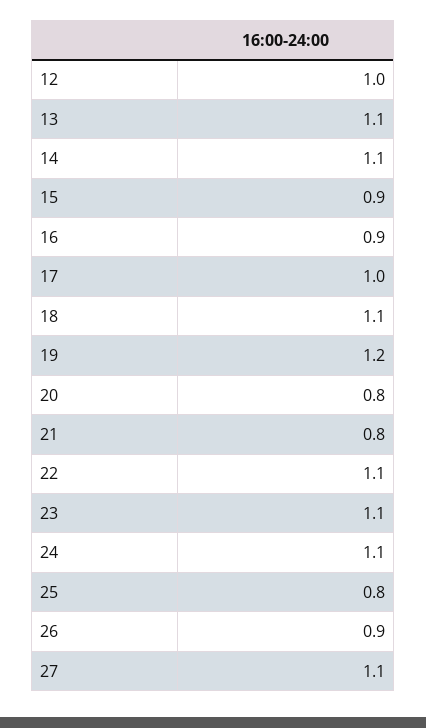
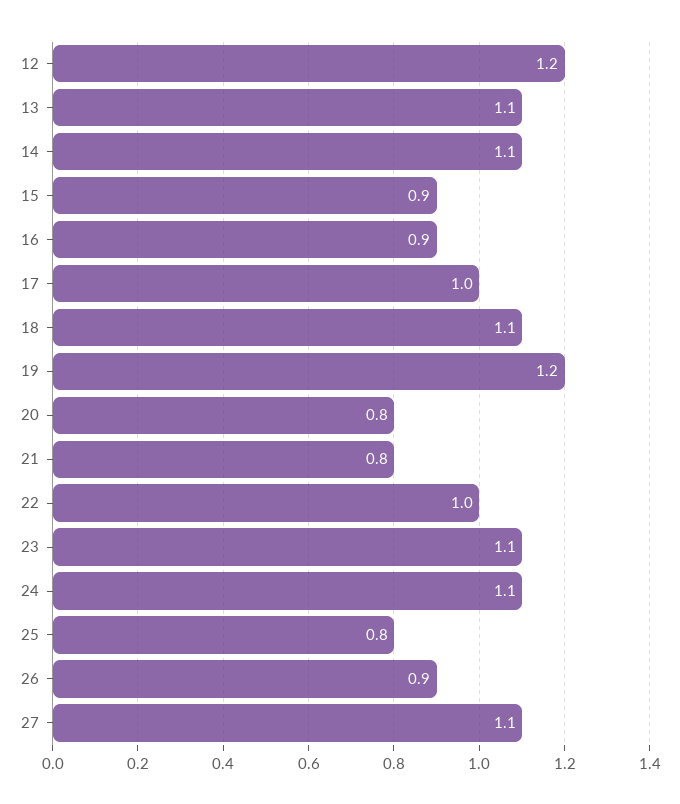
12: 1 -> 1.2
22: 1.1 -> 1

